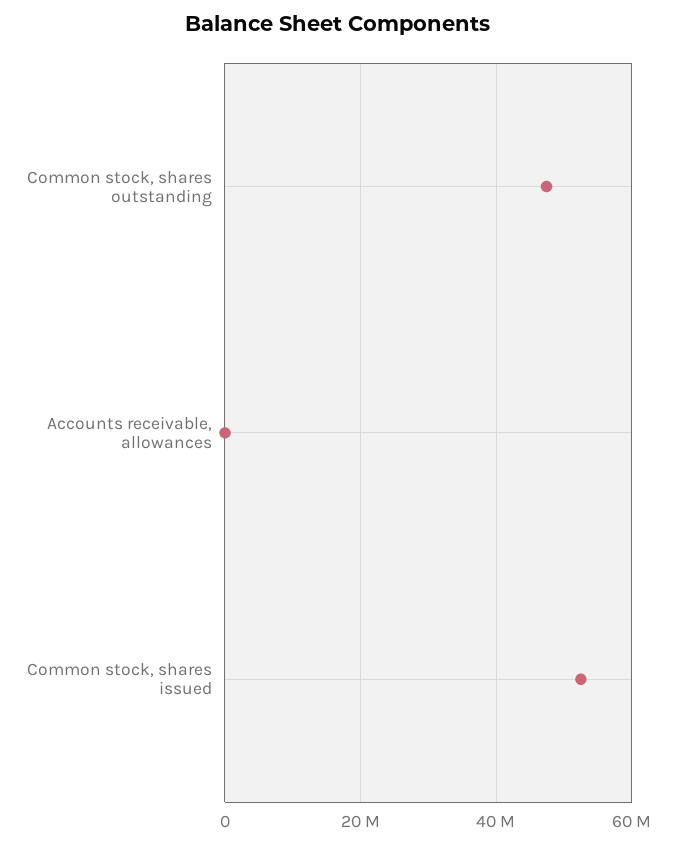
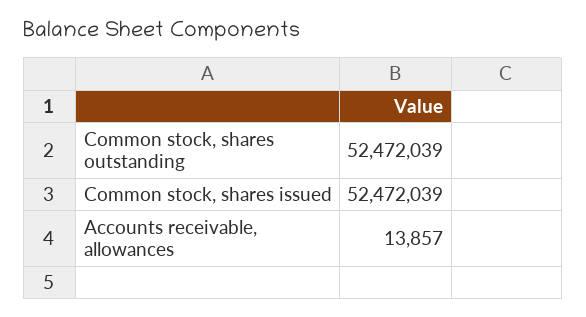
Common stock, shares outstanding: 48000000 -> 52472039

